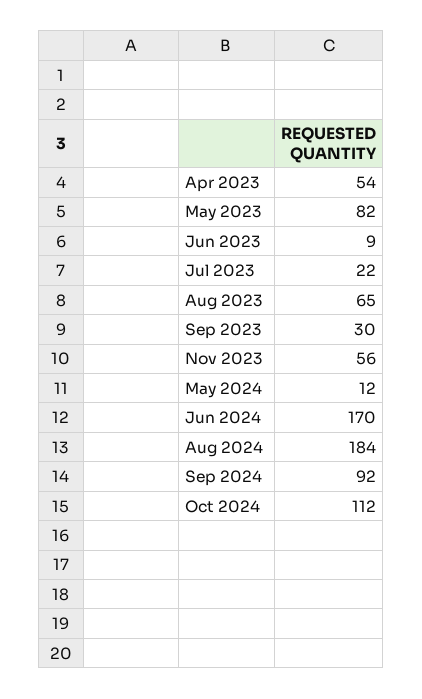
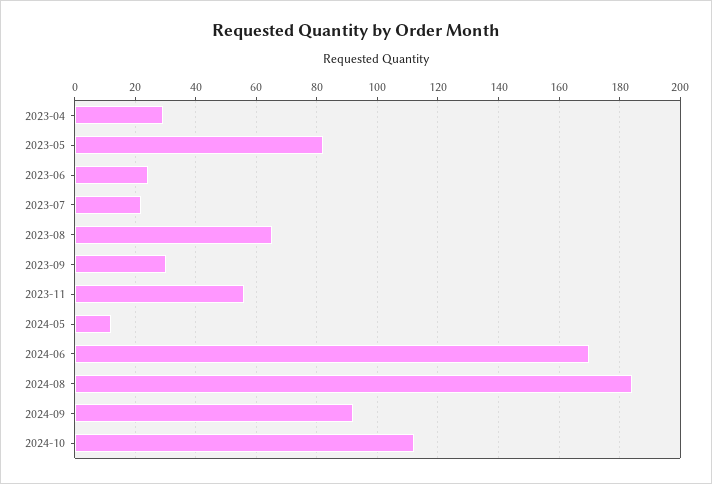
Apr 2023: 54 -> 30
Jun 2023: 9 -> 25

